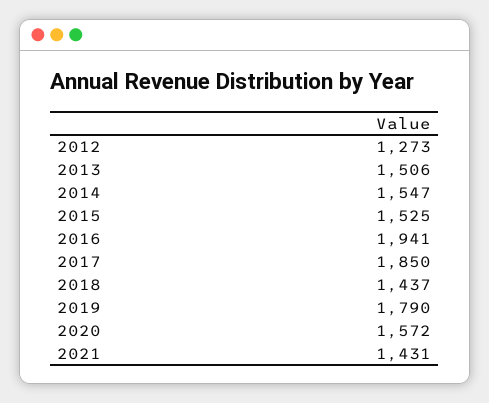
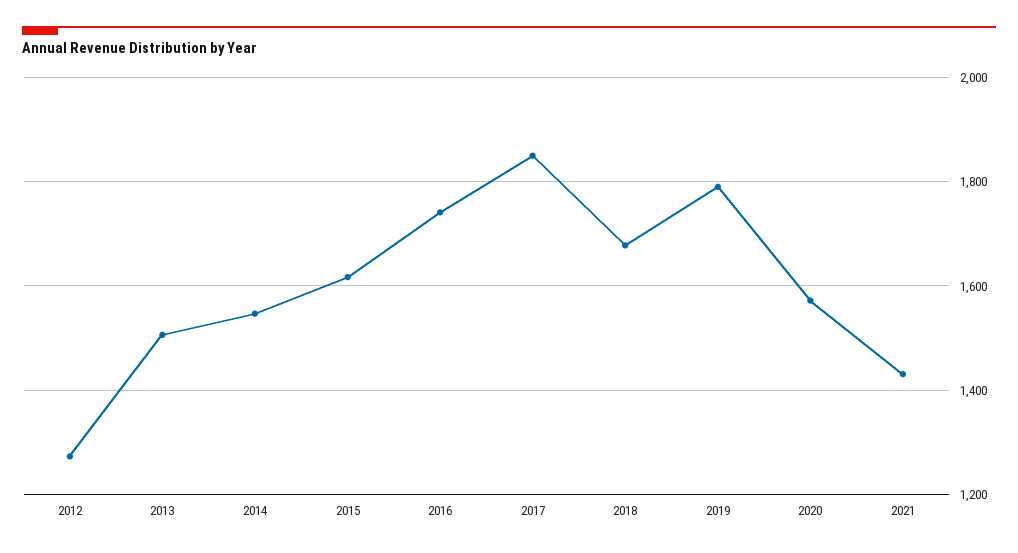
2015: 1525 -> 1620
2016: 1941 -> 1740
2018: 1437 -> 1680

